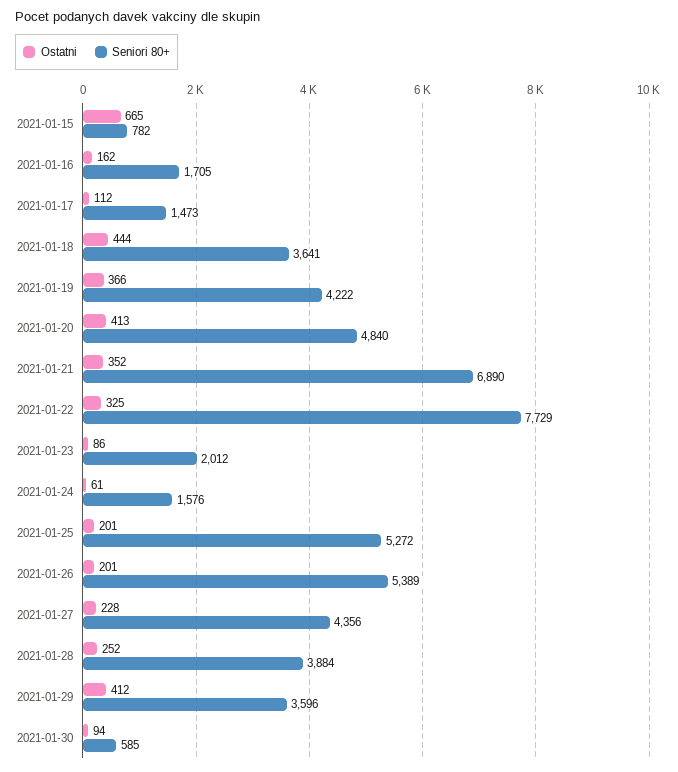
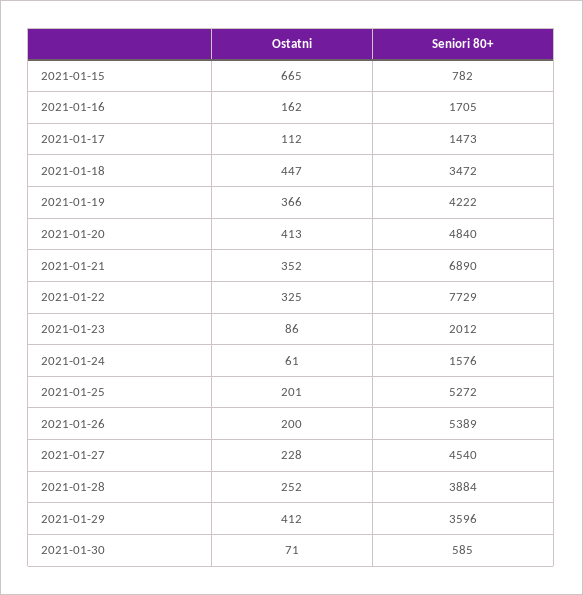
Ostatni, 2021-01-18: 444 -> 447
Seniori 80+, 2021-01-18: 3641 -> 3472
Ostatni, 2021-01-26: 201 -> 200
Seniori 80+, 2021-01-27: 4356 -> 4540
Ostatni, 2021-01-30: 94 -> 71

